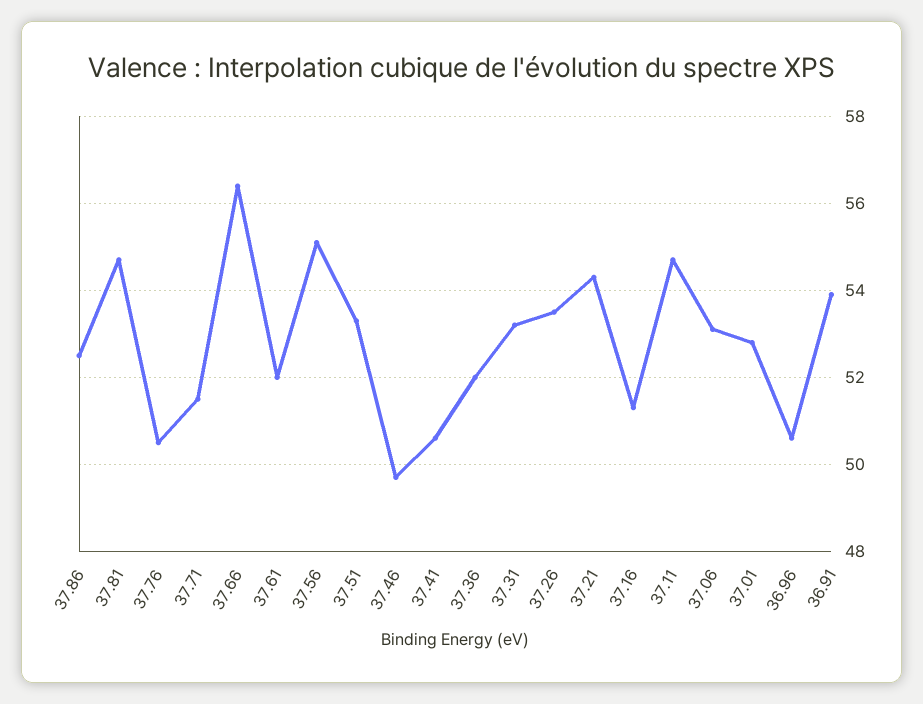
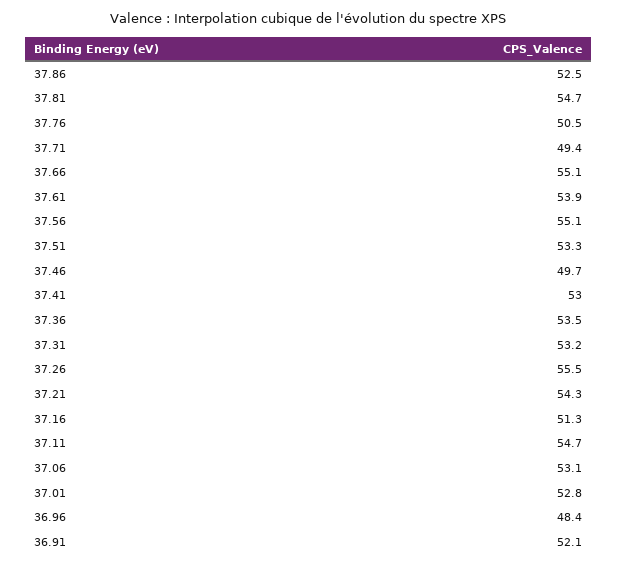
37.71: 51.5 -> 49.4
37.66: 56.5 -> 55.1
37.61: 52 -> 53.9
37.41: 50.5 -> 53
37.36: 52 -> 53.5
37.26: 53.5 -> 55.5
36.96: 50.5 -> 48.4
36.91: 54 -> 52.1

